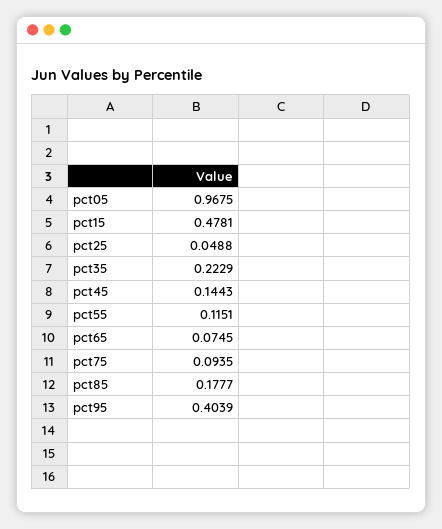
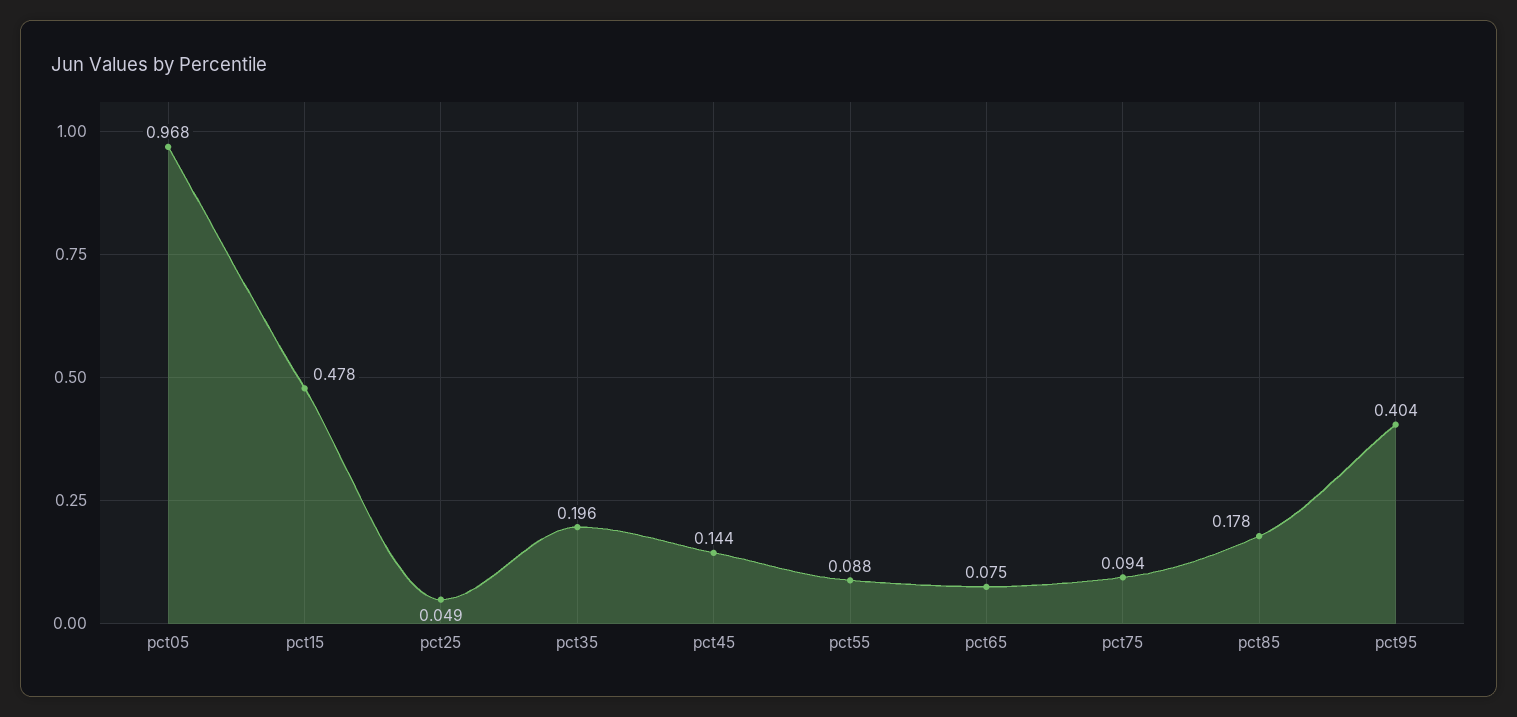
pct35: 0.2229 -> 0.196
pct55: 0.1151 -> 0.088

